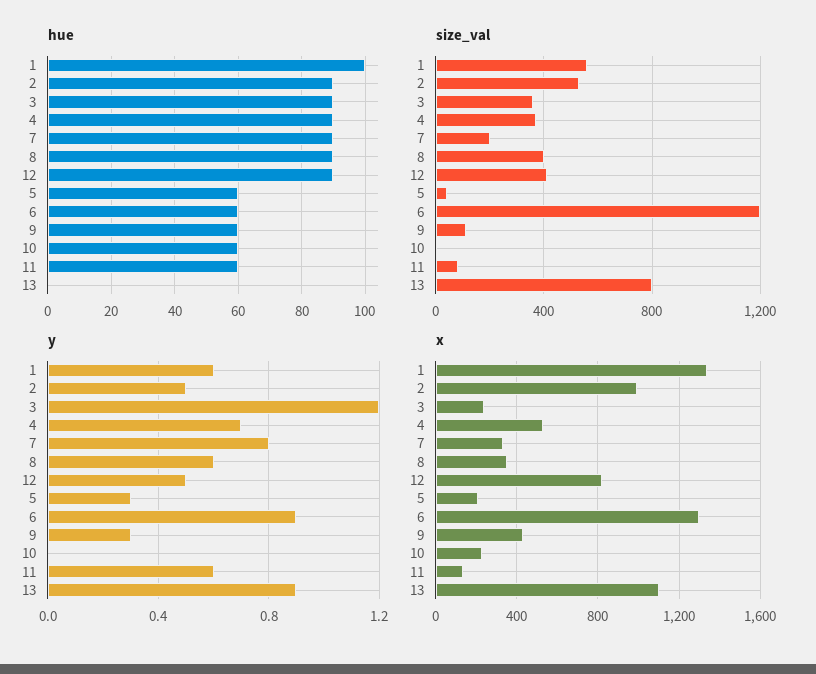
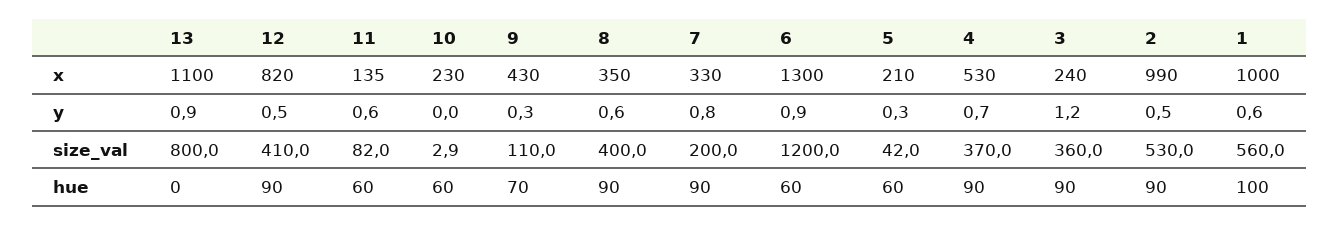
hue, 9: 60 -> 70
x, 1: 1350 -> 1000

